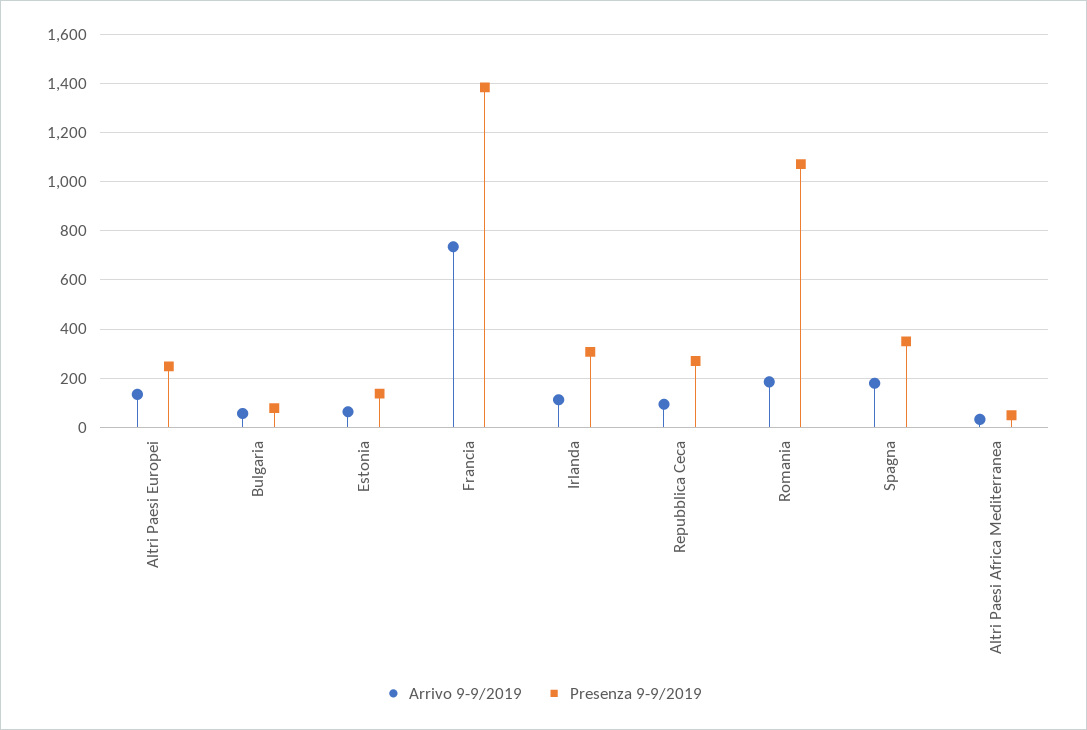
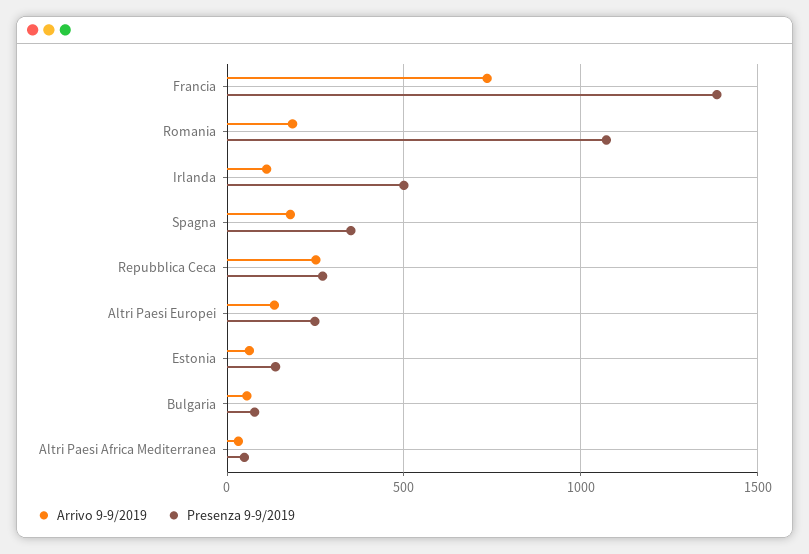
Presenza 9-9/2019, Irlanda: 300 -> 500
Arrivo 9-9/2019, Repubblica Ceca: 100 -> 250

